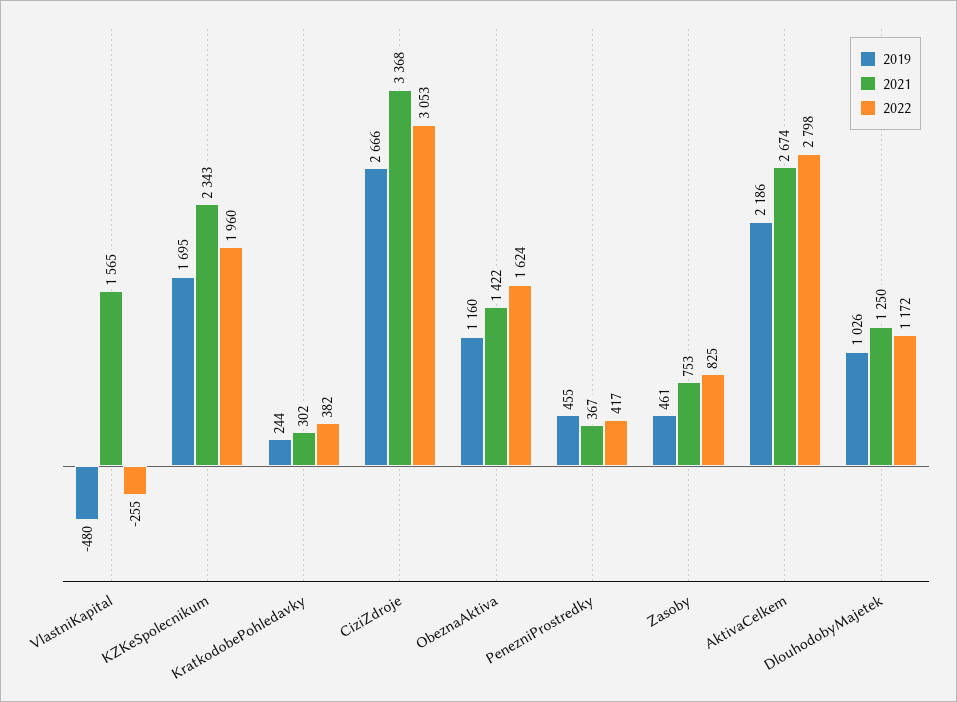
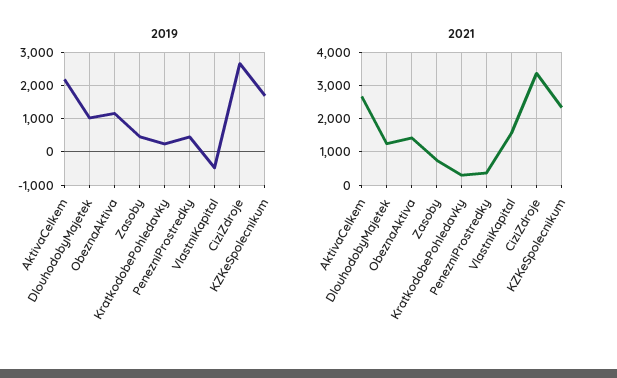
2022, VlastniKapital: -255 -> none
2022, KZKeSpolecnikum: 1960 -> none
2022, KratkodobePohledavky: 382 -> none
2022, CiziZdroje: 3053 -> none
2022, ObeznaAktiva: 1624 -> none
2022, PenezniProstredky: 417 -> none
2022, Zasoby: 825 -> none
2022, AktivaCelkem: 2798 -> none
2022, DlouhodobyMajetek: 1172 -> none

